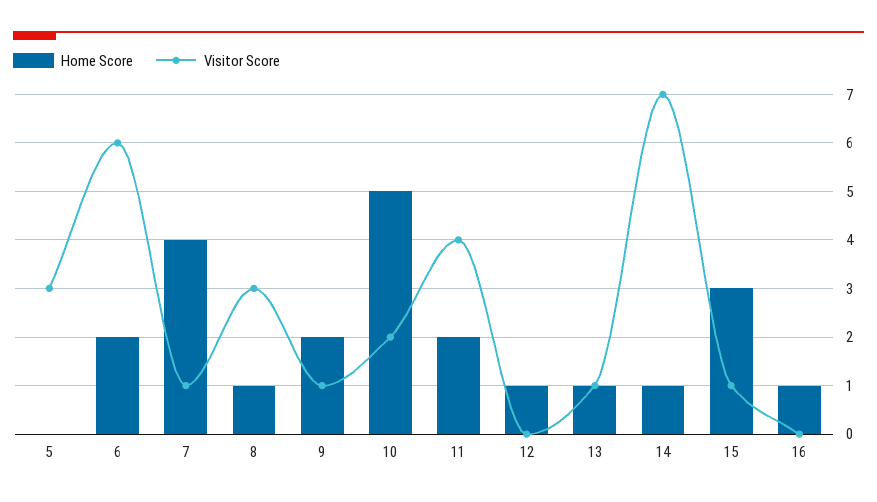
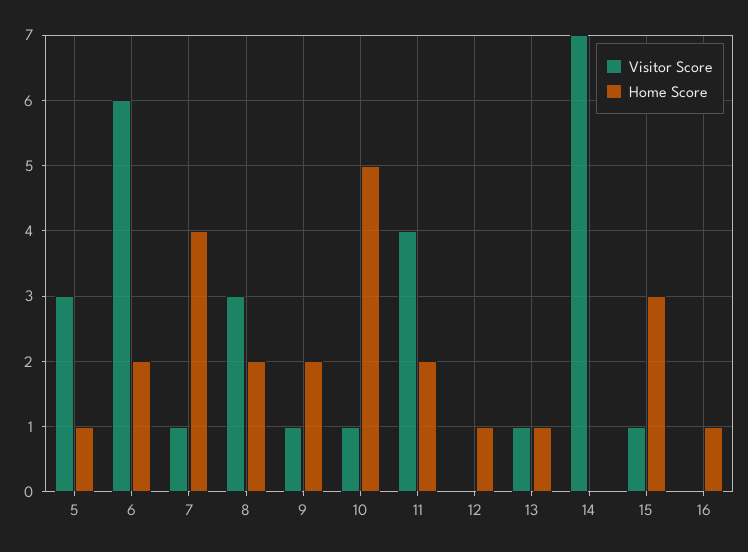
Home Score, 5: 0 -> 1
Home Score, 8: 1 -> 2
Visitor Score, 10: 2 -> 1
Home Score, 14: 1 -> 0

